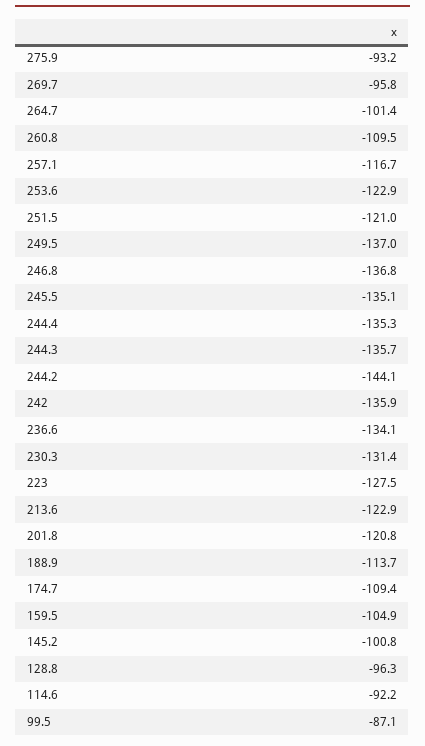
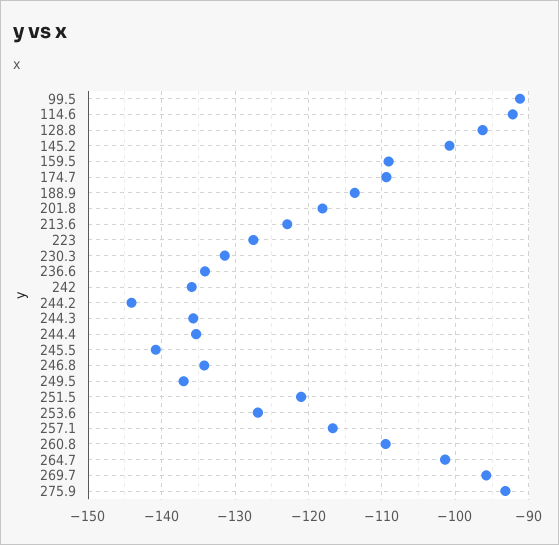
253.6: -122.9 -> -127
246.8: -136.8 -> -134
245.5: -135.1 -> -141
201.8: -120.8 -> -118
159.5: -104.9 -> -109
99.5: -87.1 -> -91

